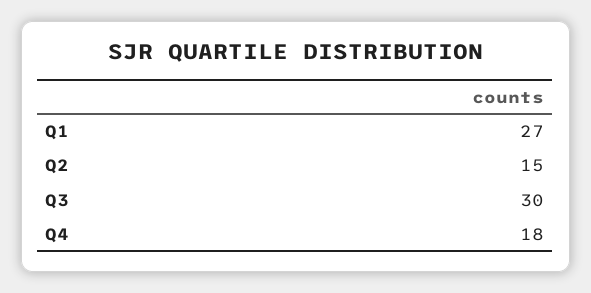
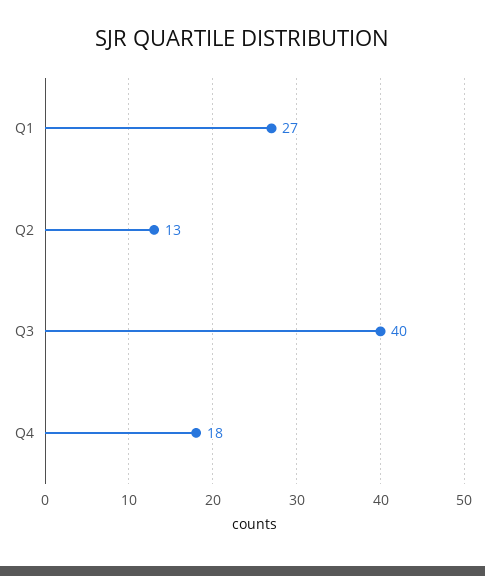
Q2: 15 -> 13
Q3: 30 -> 40

